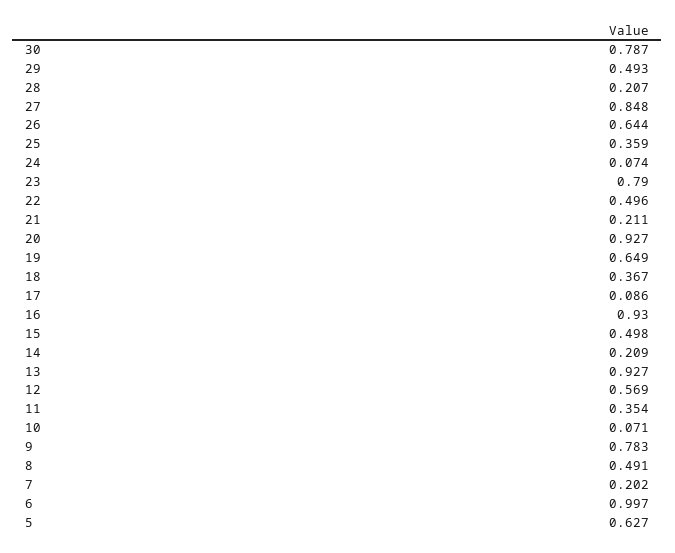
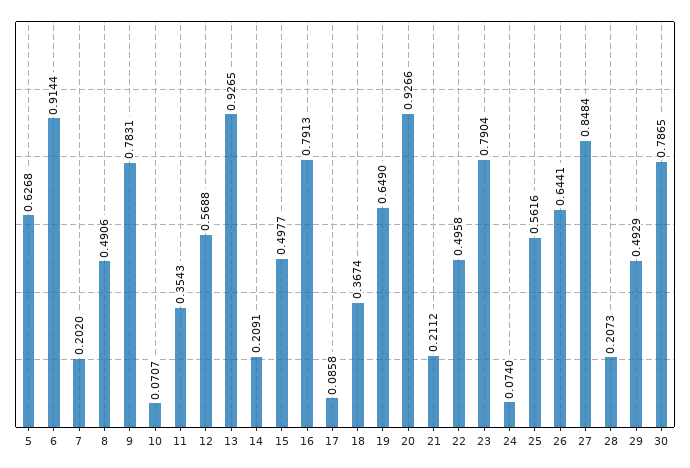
25: 0.359 -> 0.5616
16: 0.93 -> 0.7913
6: 0.997 -> 0.9144

